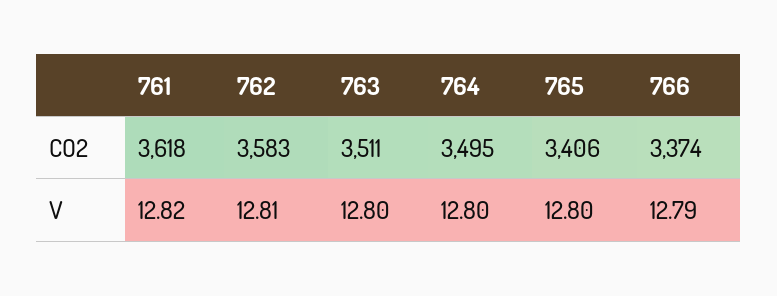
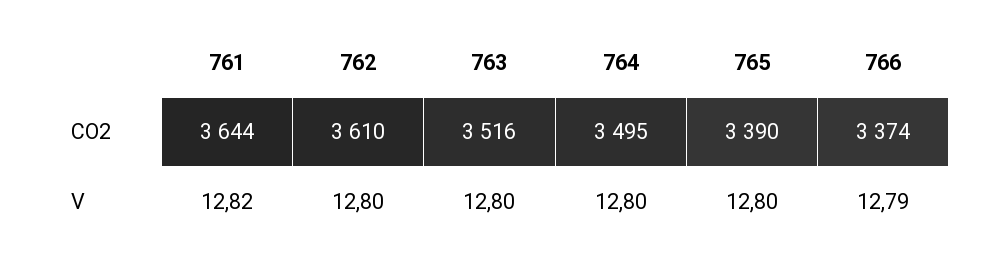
761, CO2: 3618 -> 3644
762, CO2: 3583 -> 3610
763, CO2: 3511 -> 3516
765, CO2: 3406 -> 3390
762, V: 12.81 -> 12.8

